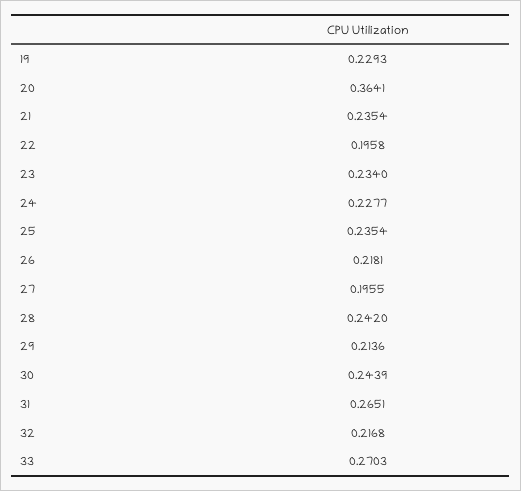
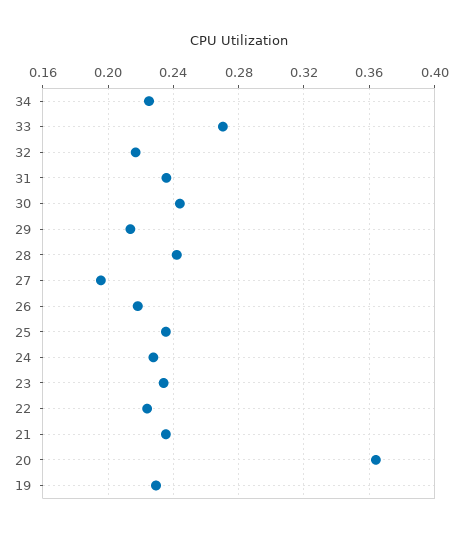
22: 0.1958 -> 0.225
31: 0.2651 -> 0.235
34: none -> 0.225

